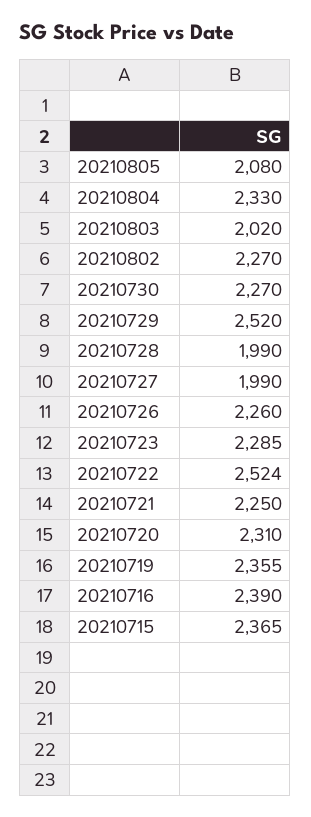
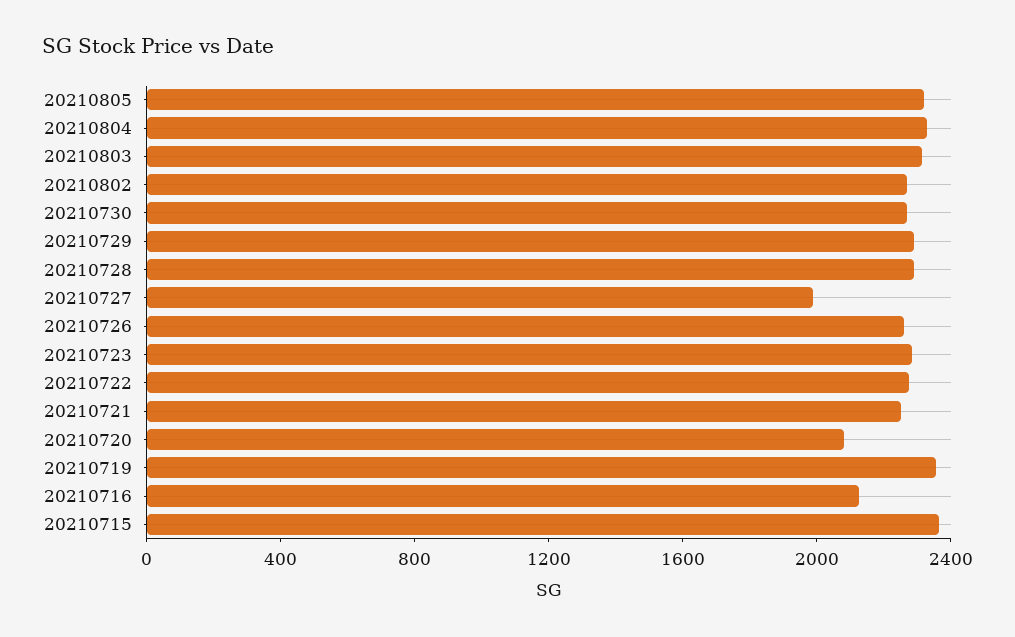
20210805: 2080 -> 2300
20210803: 2020 -> 2300
20210729: 2520 -> 2300
20210728: 1990 -> 2300
20210722: 2524 -> 2300
20210720: 2310 -> 2100
20210716: 2390 -> 2100

